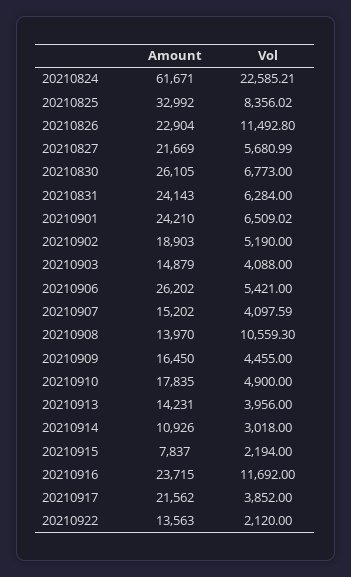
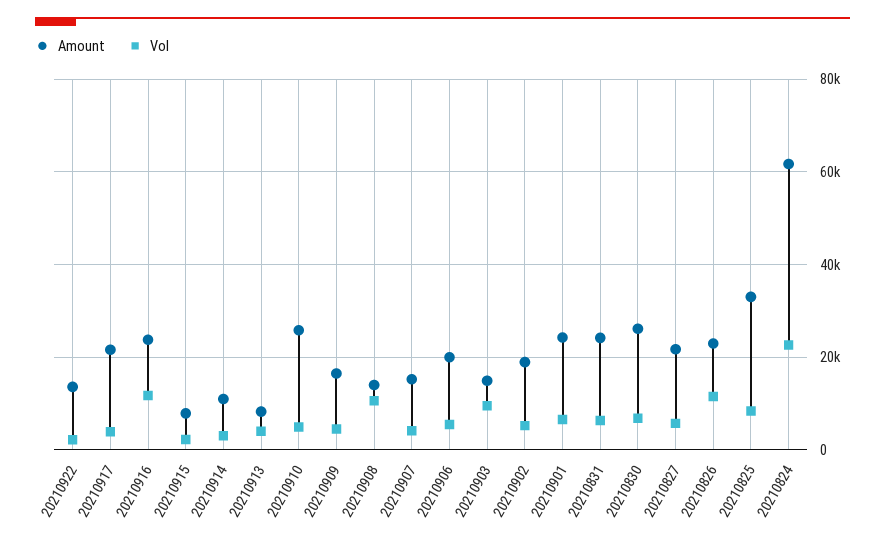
Vol, 20210903: 4088 -> 10000
Amount, 20210906: 26202 -> 20000
Amount, 20210910: 17835 -> 26000
Amount, 20210913: 14231 -> 8000

